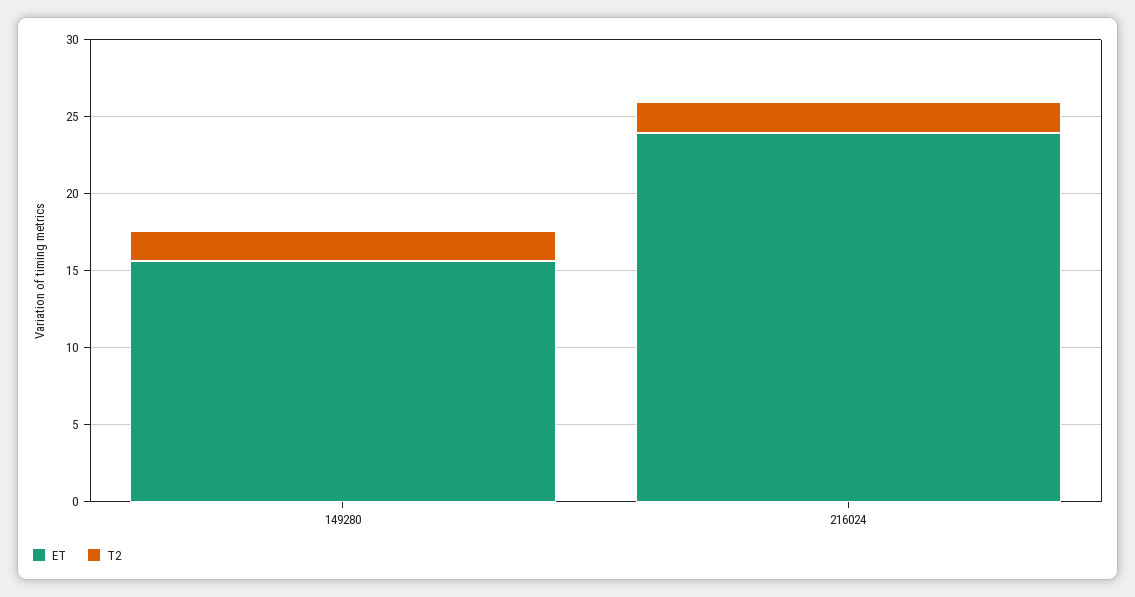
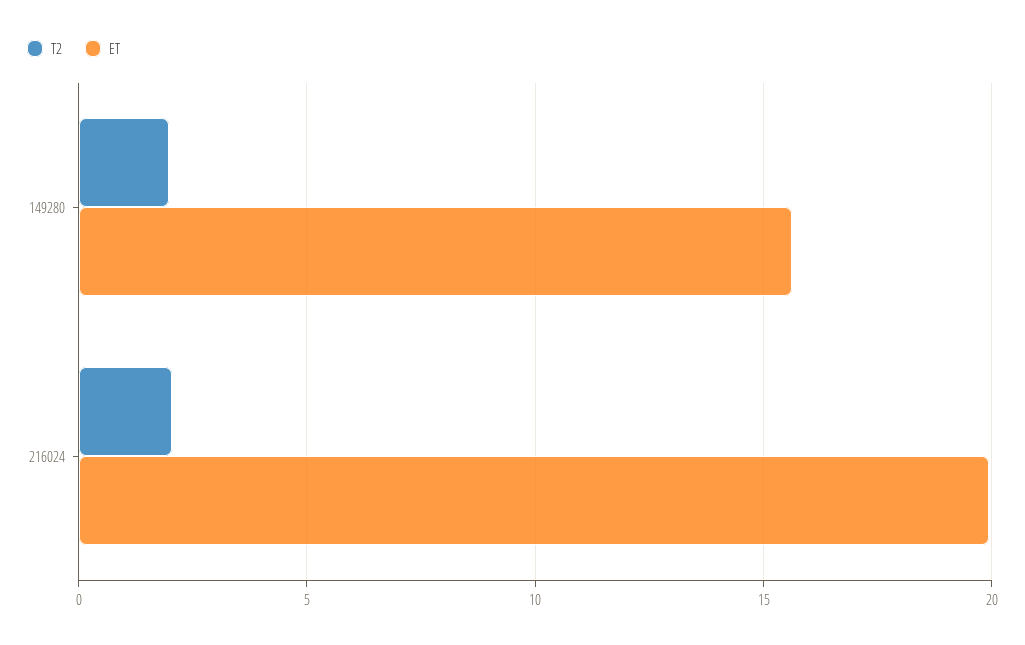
ET, 216024: 24 -> 20

